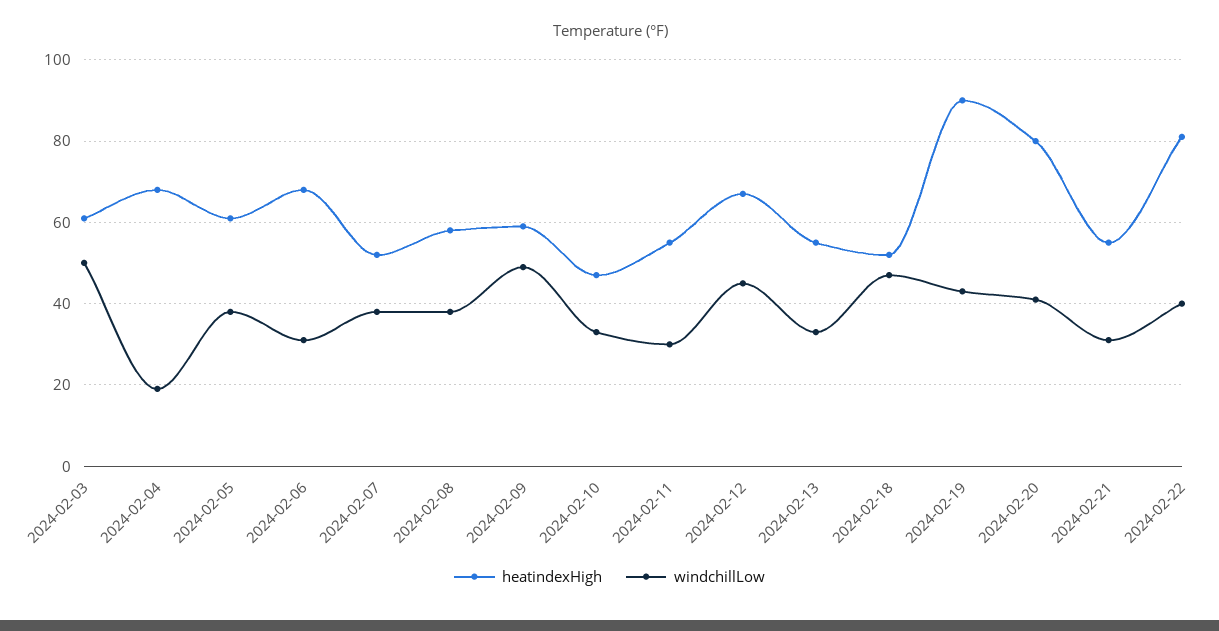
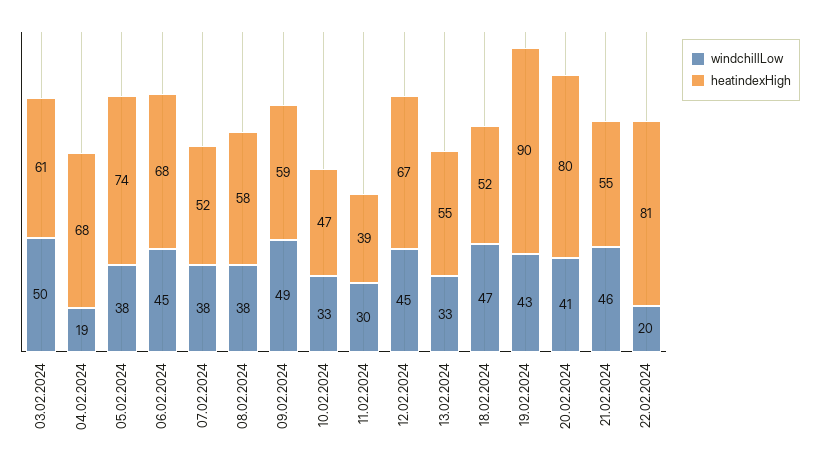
heatindexHigh, 2024-02-05: 60 -> 74
windchillLow, 2024-02-06: 30 -> 45
heatindexHigh, 2024-02-11: 55 -> 39
windchillLow, 2024-02-21: 30 -> 46
windchillLow, 2024-02-22: 40 -> 20

